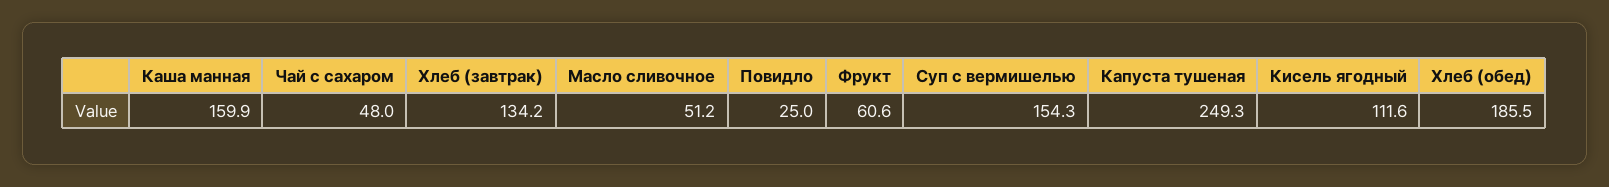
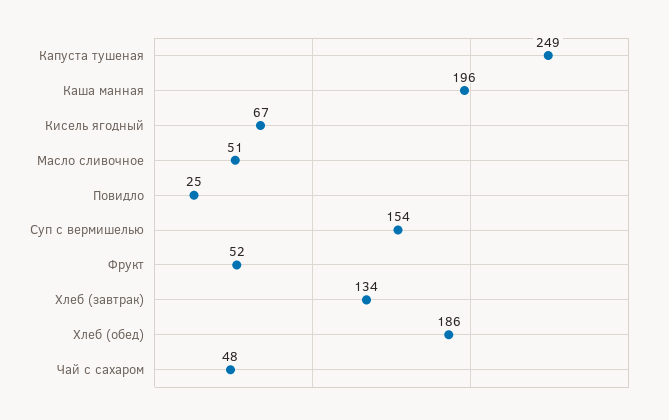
Каша манная: 159.9 -> 196
Фрукт: 60.6 -> 52
Кисель ягодный: 111.6 -> 67

